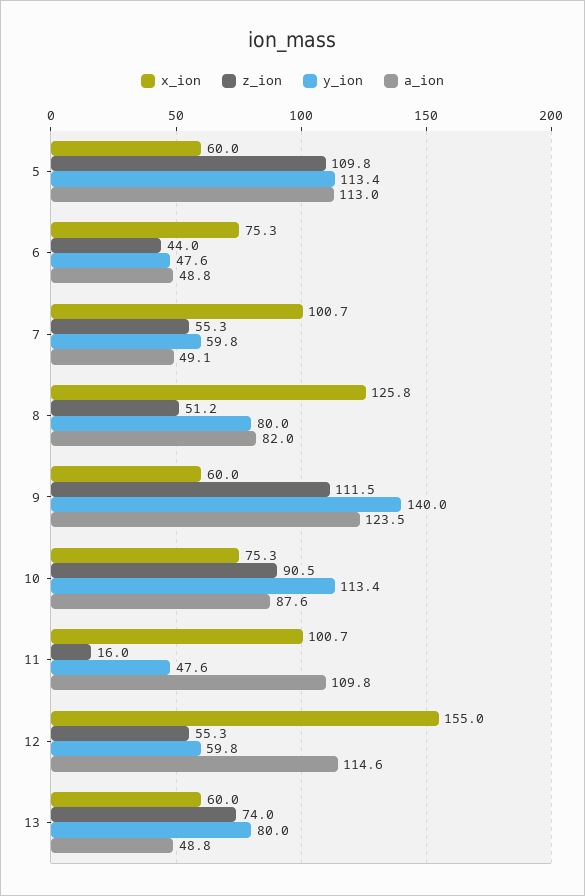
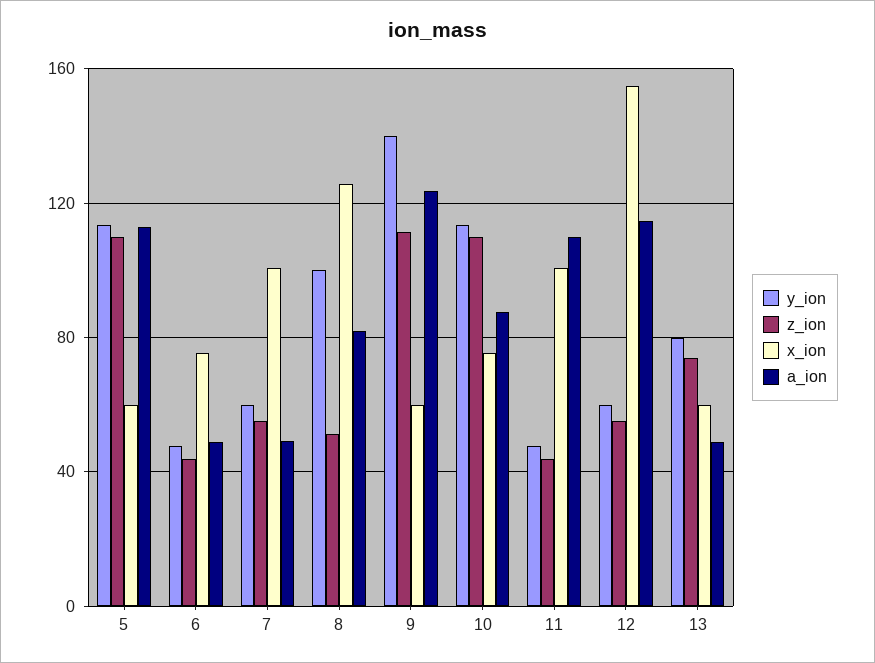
y_ion, 8: 80 -> 100
z_ion, 10: 90.5 -> 110
z_ion, 11: 16 -> 45

